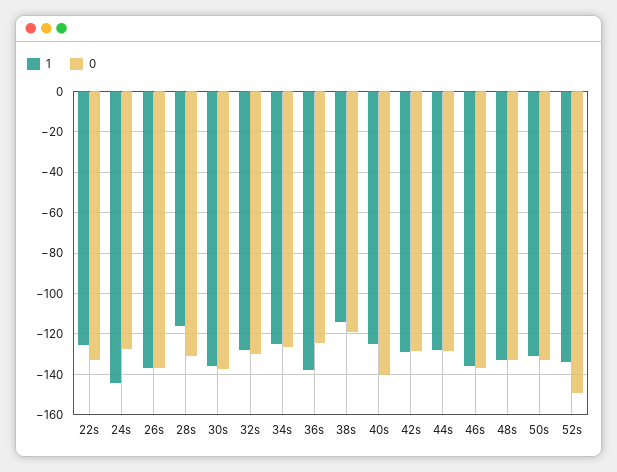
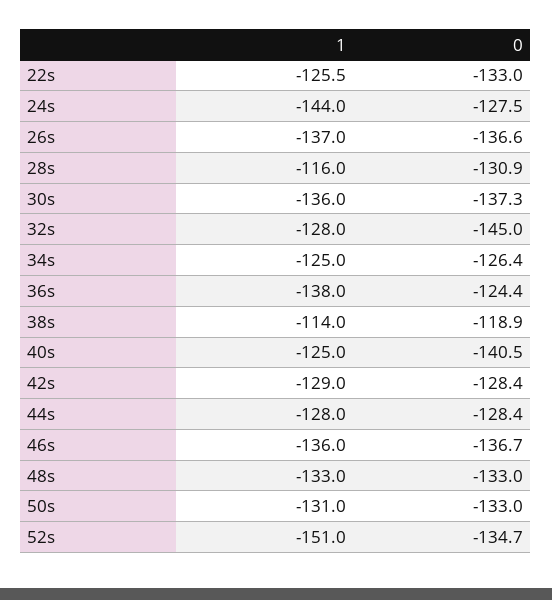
0, 32s: -130 -> -145
1, 52s: -135 -> -151
0, 52s: -150 -> -134.7

